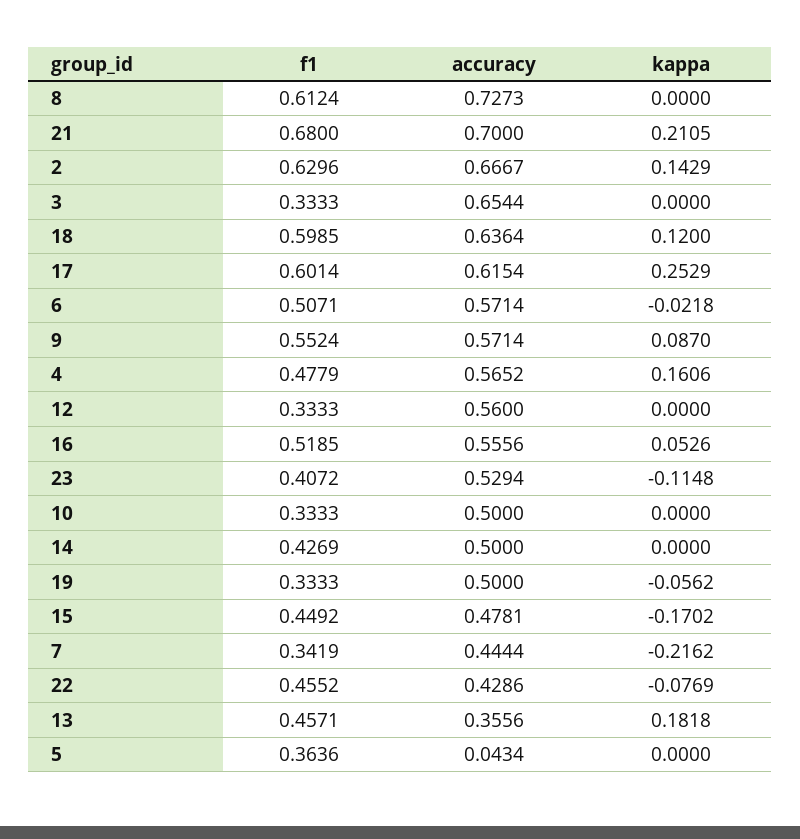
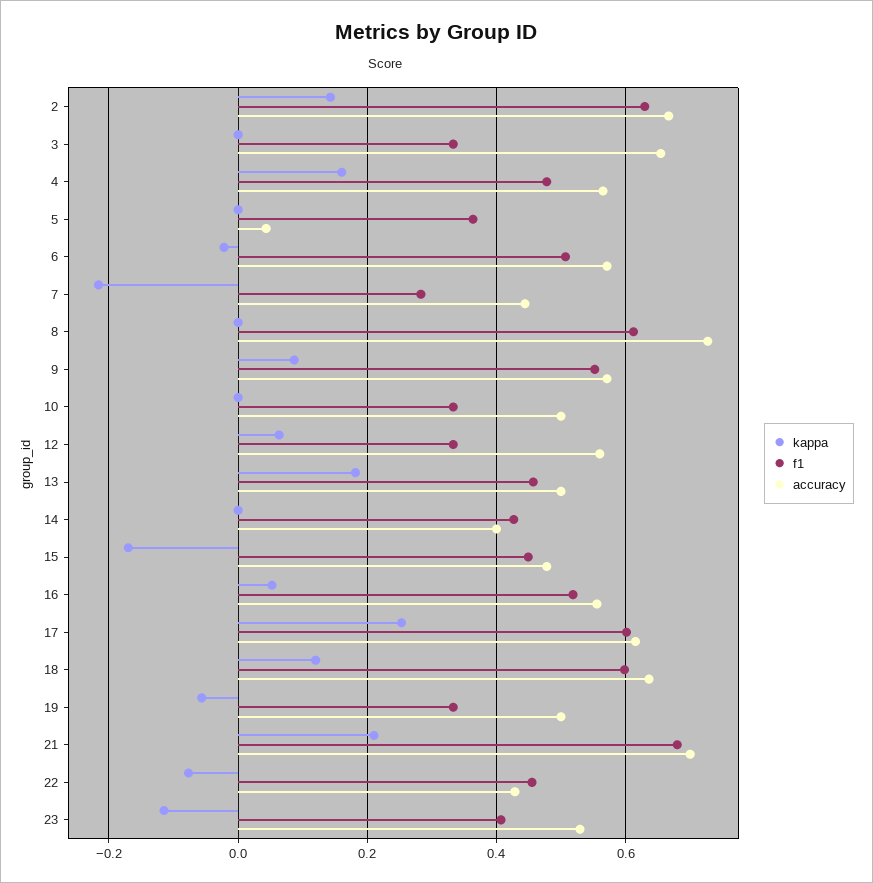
kappa, 12: 0 -> 0.06
accuracy, 14: 0.5 -> 0.4
f1, 7: 0.3419 -> 0.28
accuracy, 13: 0.3556 -> 0.5

